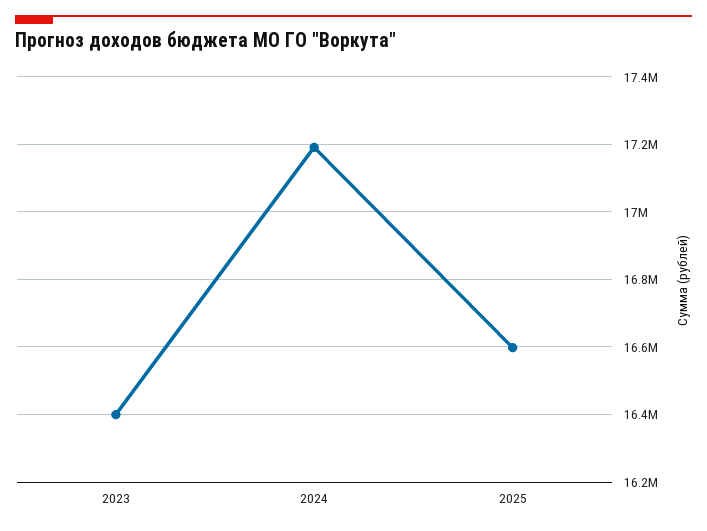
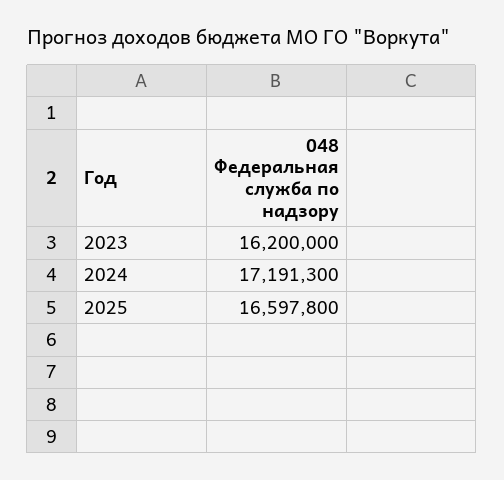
2023: 16400000 -> 16200000

